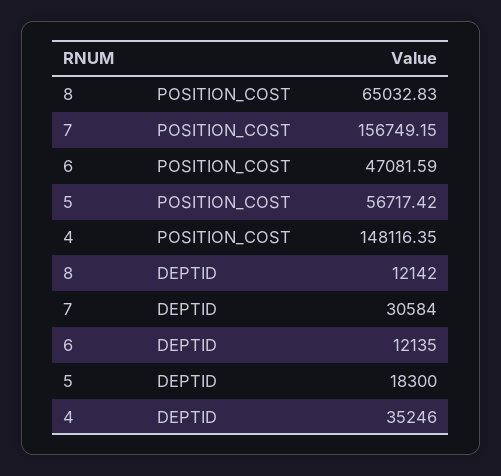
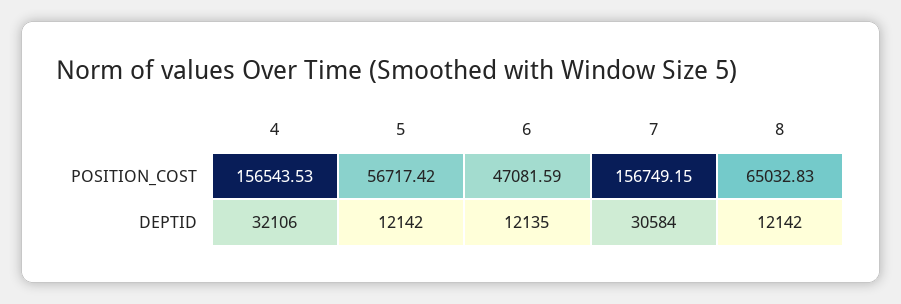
4, POSITION_COST: 148116.35 -> 156543.53
5, DEPTID: 18300 -> 12142
4, DEPTID: 35246 -> 32106

